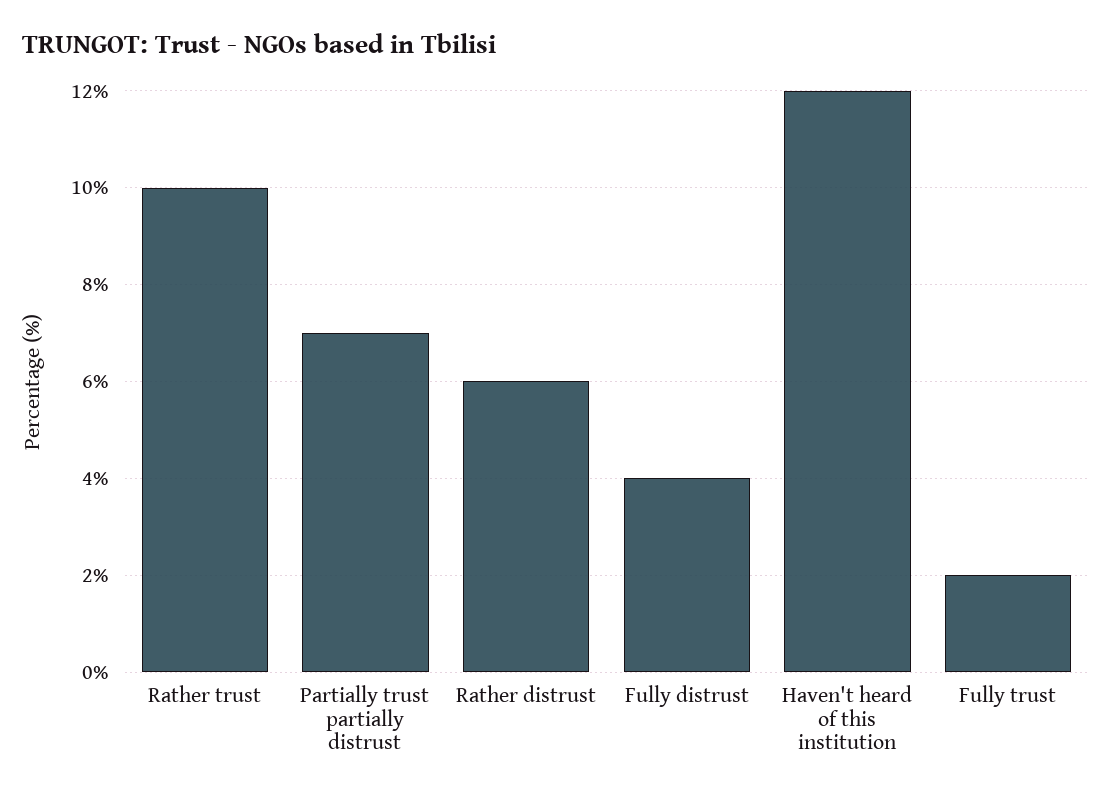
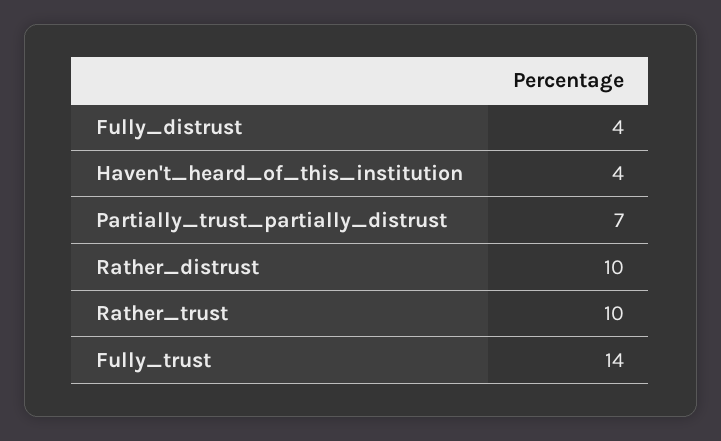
Rather distrust: 6 -> 10
Haven't heard of this institution: 12 -> 4
Fully trust: 2 -> 14

